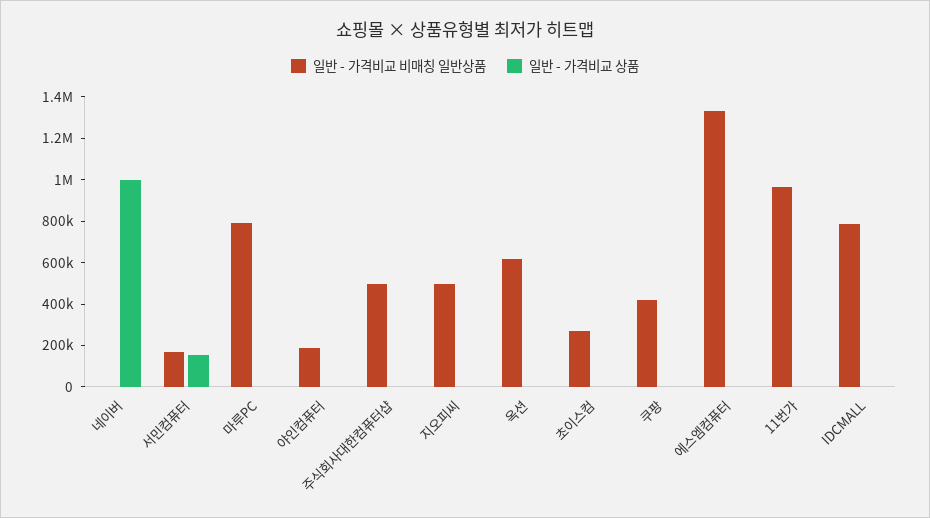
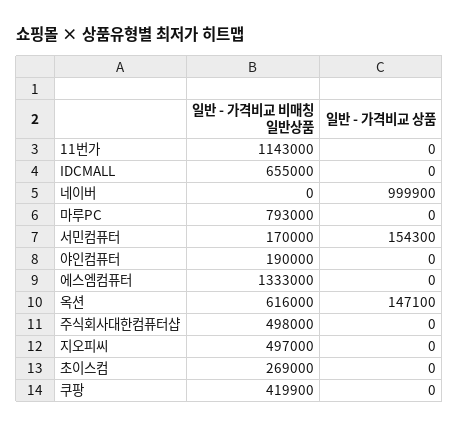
일반 - 가격비교 상품, 옥션: 0 -> 147100
일반 - 가격비교 비매칭 일반상품, 11번가: 950000 -> 1143000
일반 - 가격비교 비매칭 일반상품, IDCMALL: 800000 -> 655000

